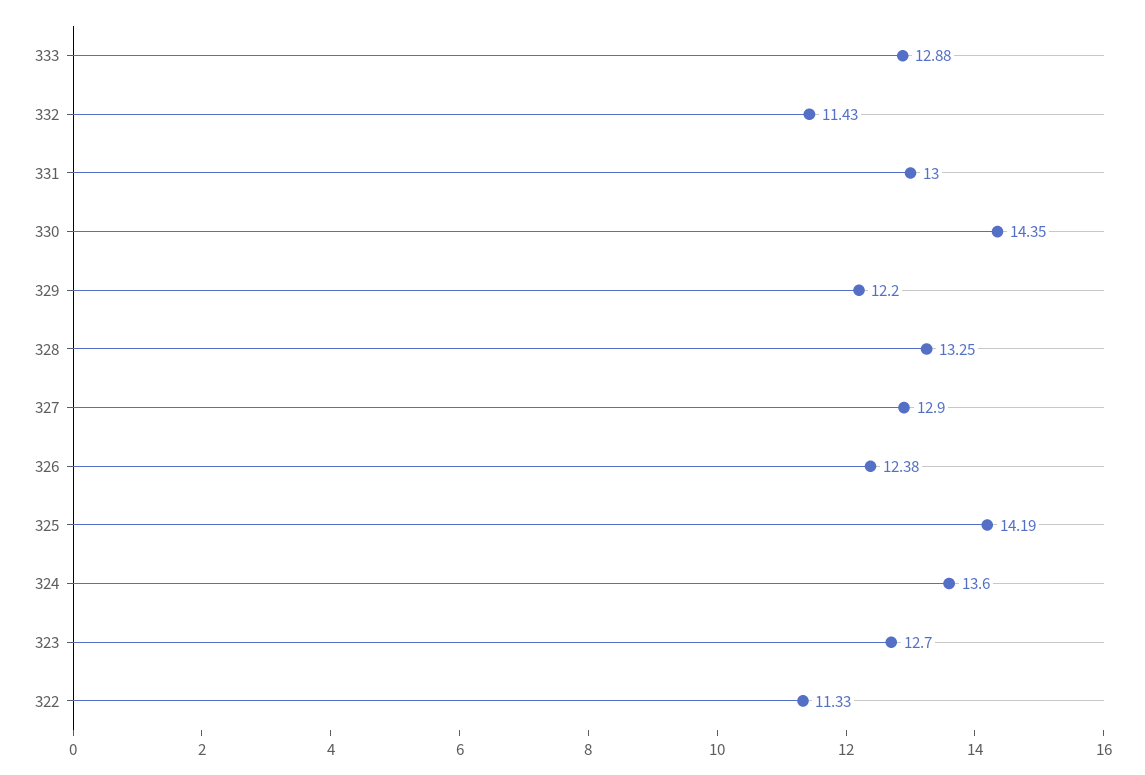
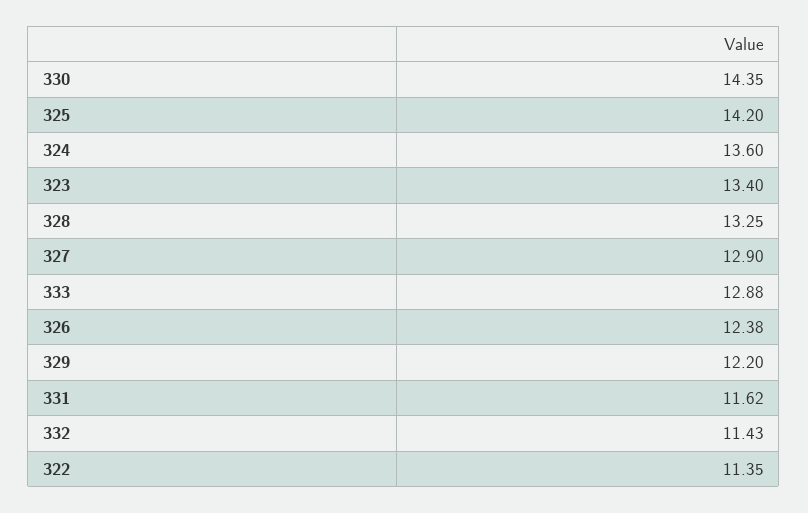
331: 13 -> 11.62
325: 14.19 -> 14.2
323: 12.7 -> 13.4
322: 11.33 -> 11.35

